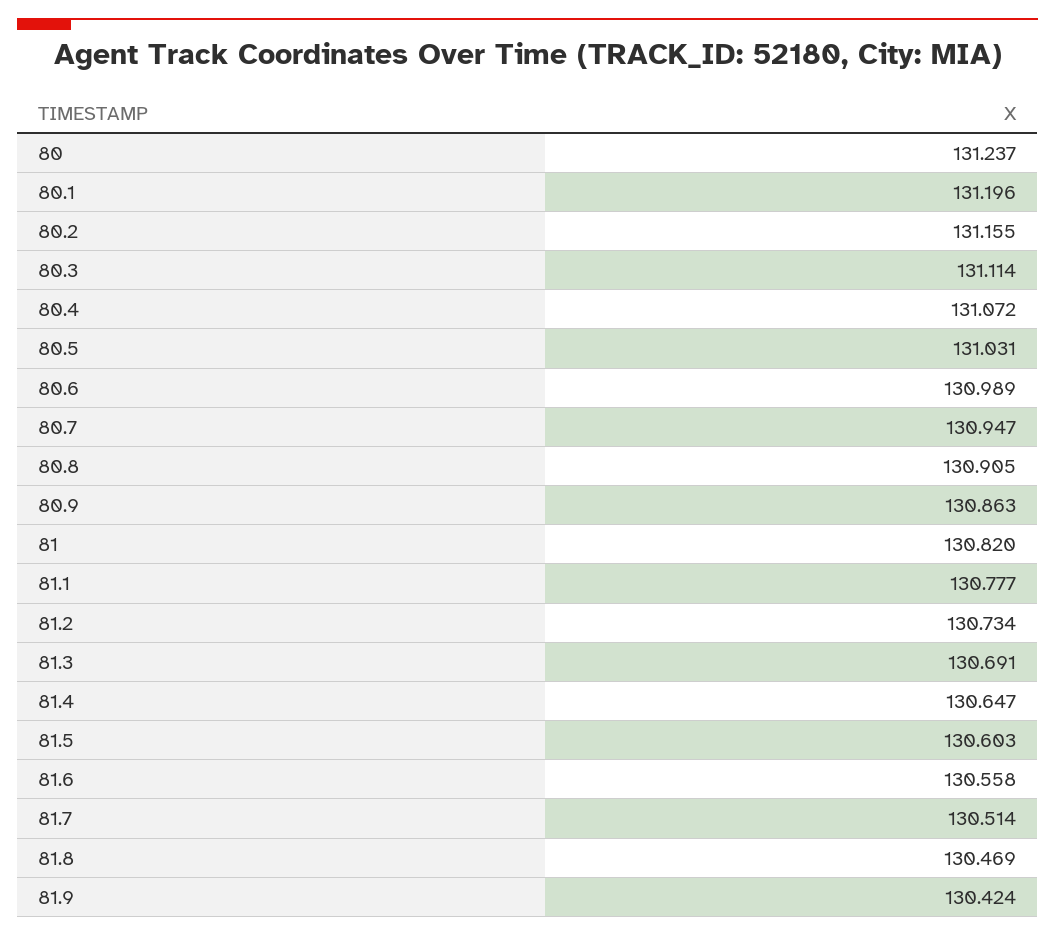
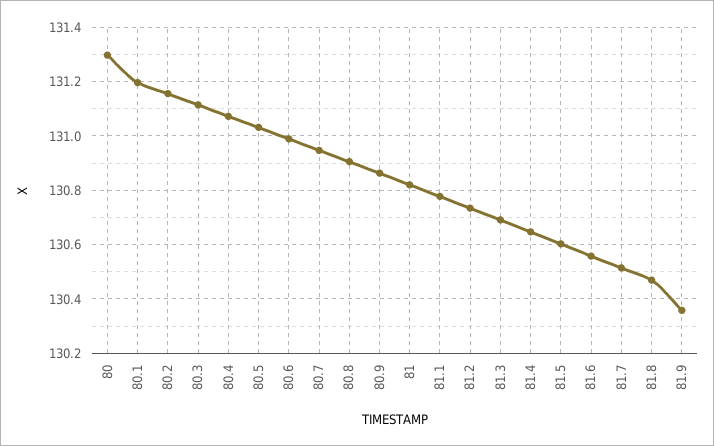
80: 131.237 -> 131.3
81.9: 130.424 -> 130.35

